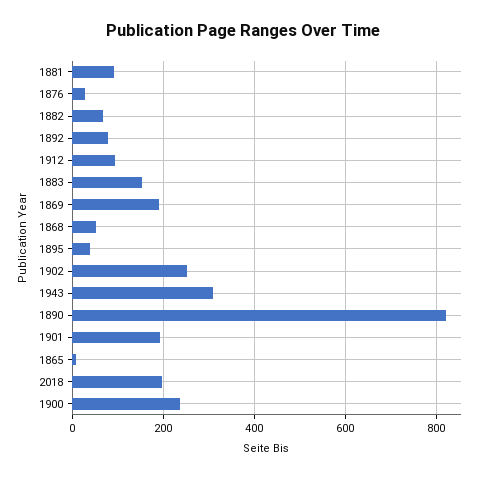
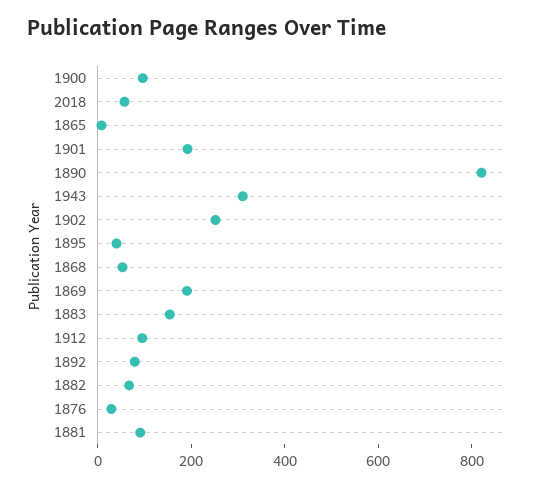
2018: 200 -> 50
1900: 240 -> 100

